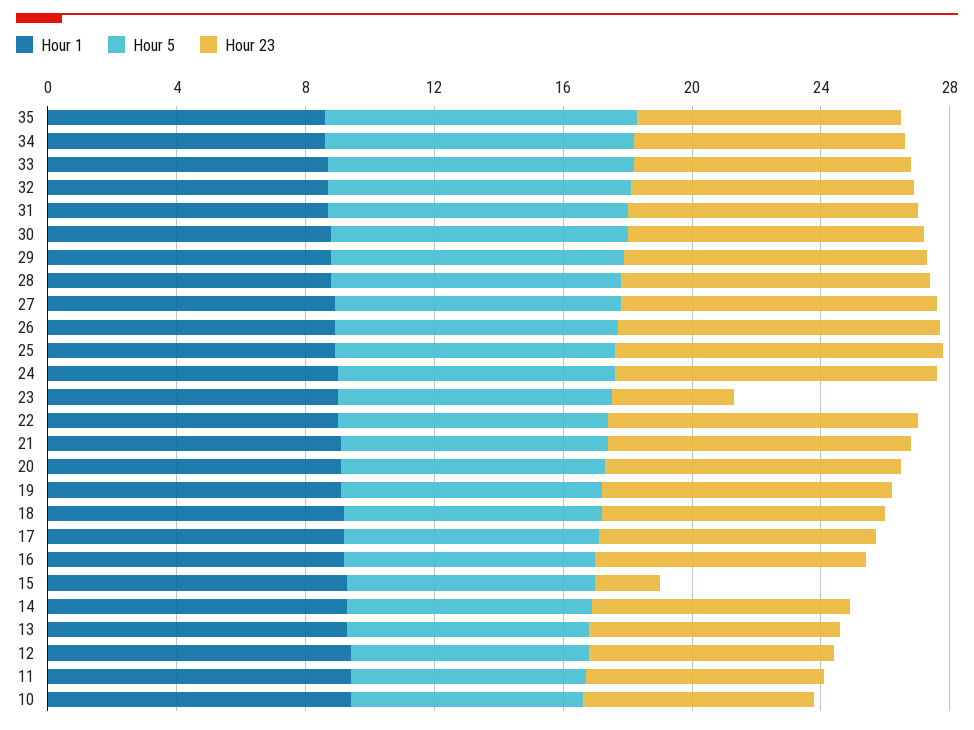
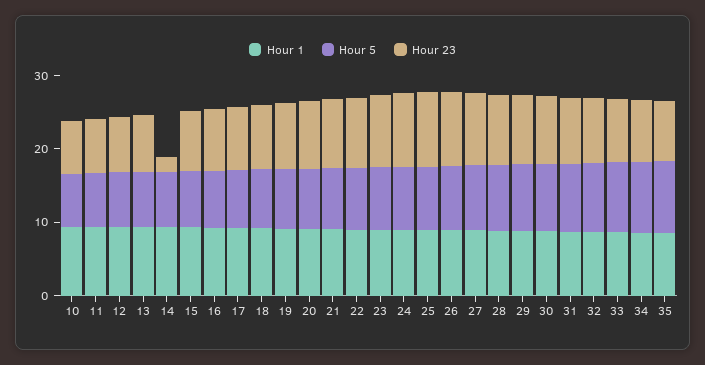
Hour 23, 23: 4 -> 10
Hour 23, 15: 2 -> 8
Hour 23, 14: 8 -> 2

